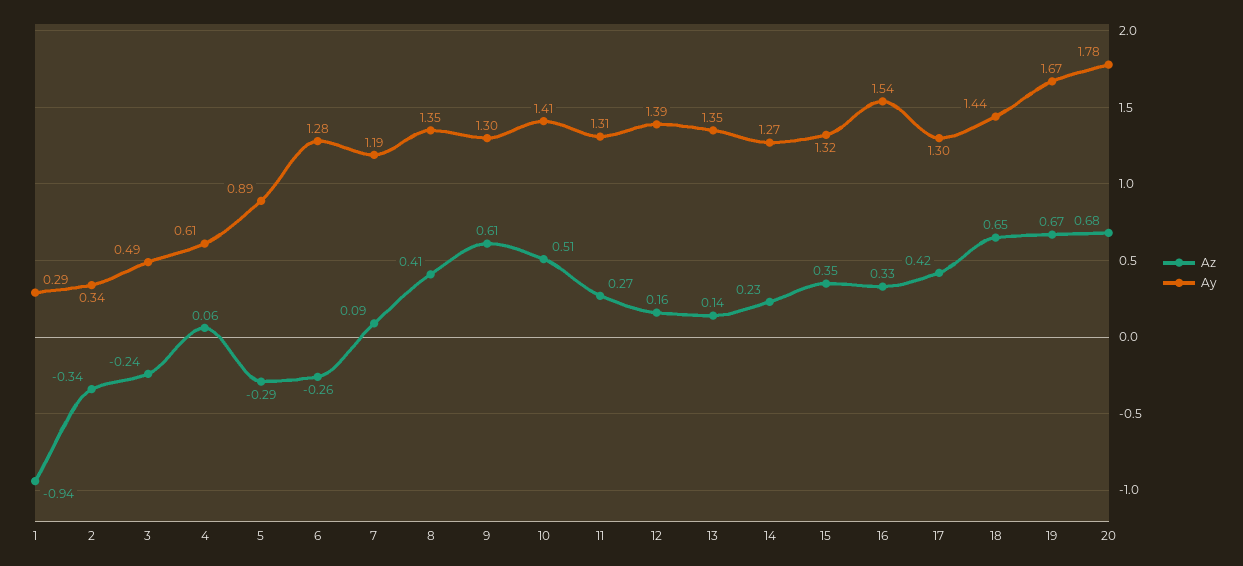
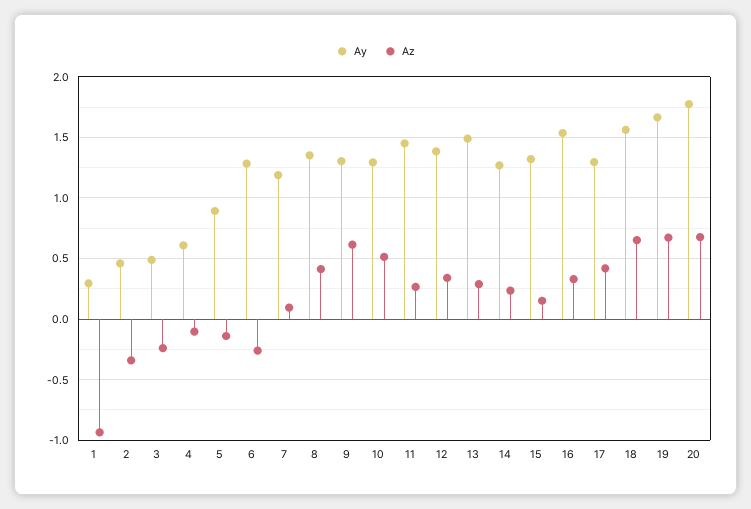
Ay, 2: 0.34 -> 0.45
Az, 4: 0.06 -> -0.1
Az, 5: -0.29 -> -0.15
Ay, 10: 1.41 -> 1.3
Ay, 11: 1.31 -> 1.45
Az, 12: 0.16 -> 0.35
Az, 13: 0.14 -> 0.3
Ay, 13: 1.35 -> 1.5
Az, 15: 0.35 -> 0.15
Ay, 18: 1.44 -> 1.55

